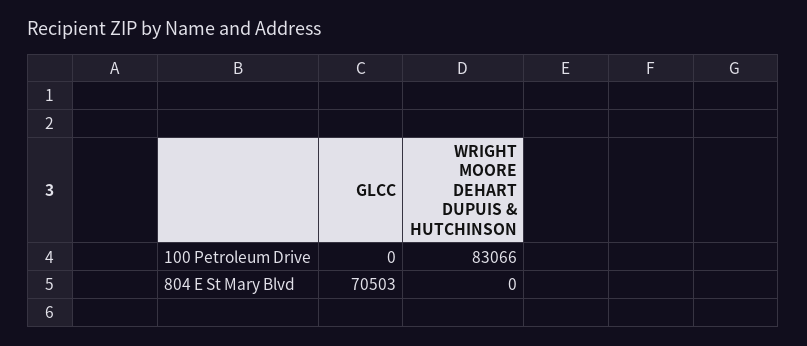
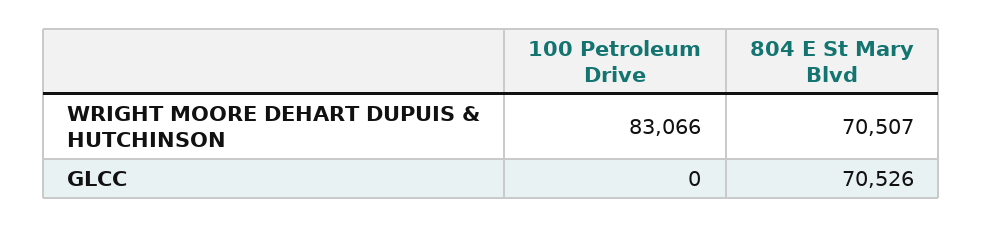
GLCC, 804 E St Mary Blvd: 70503 -> 70526
WRIGHT MOORE DEHART DUPUIS & HUTCHINSON, 804 E St Mary Blvd: 0 -> 70507

